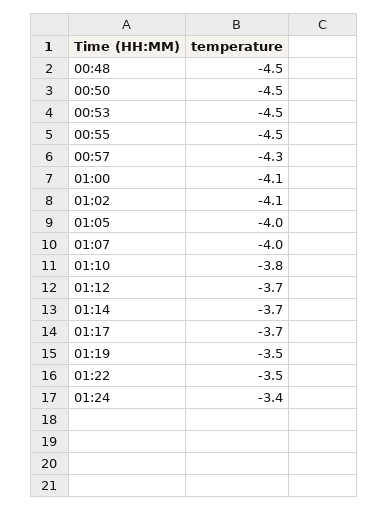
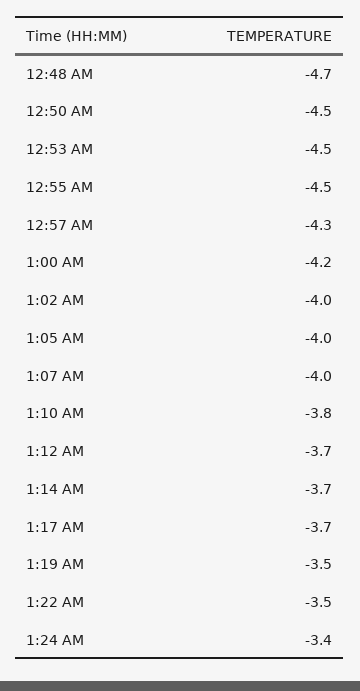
00:48: -4.5 -> -4.7
01:00: -4.1 -> -4.2
01:02: -4.1 -> -4

